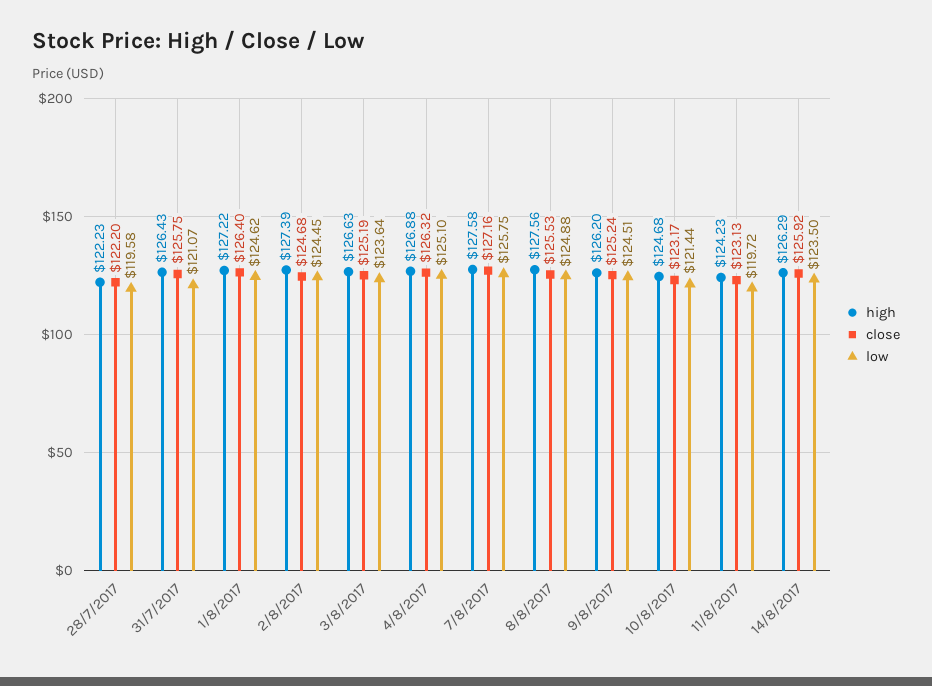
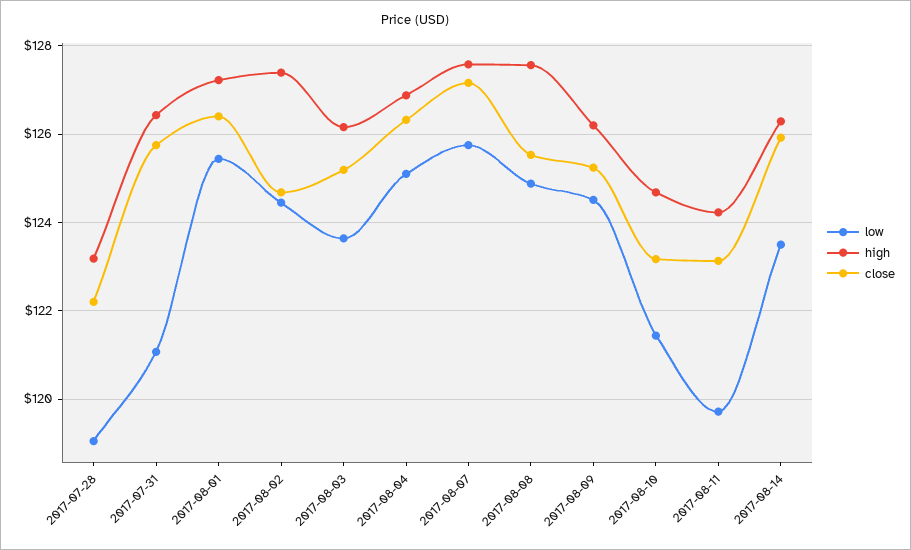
high, 28/7/2017: 122.23 -> 123.2
low, 28/7/2017: 119.58 -> 119
low, 1/8/2017: 124.62 -> 125.4
high, 3/8/2017: 126.63 -> 126.2

